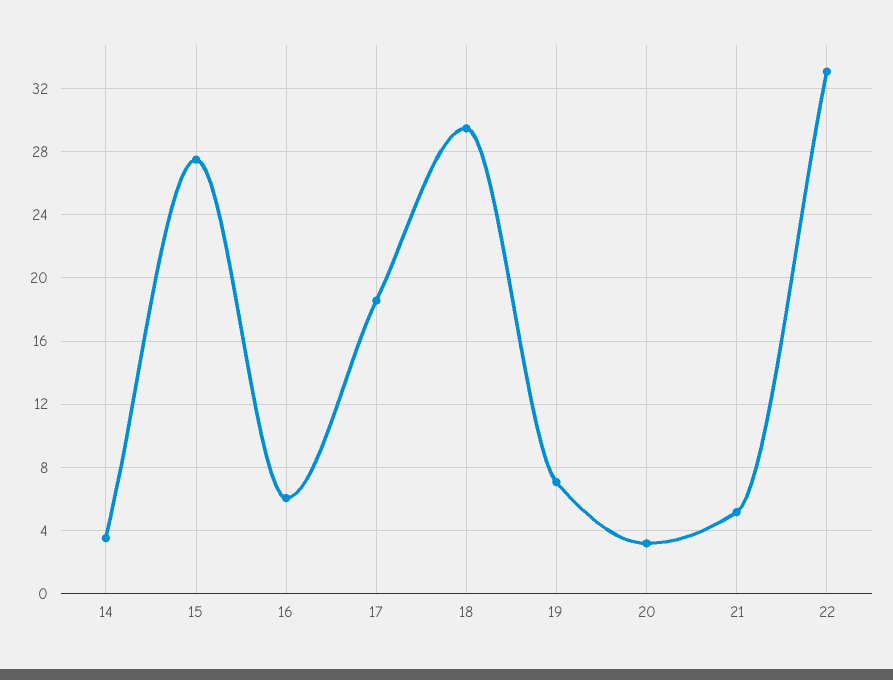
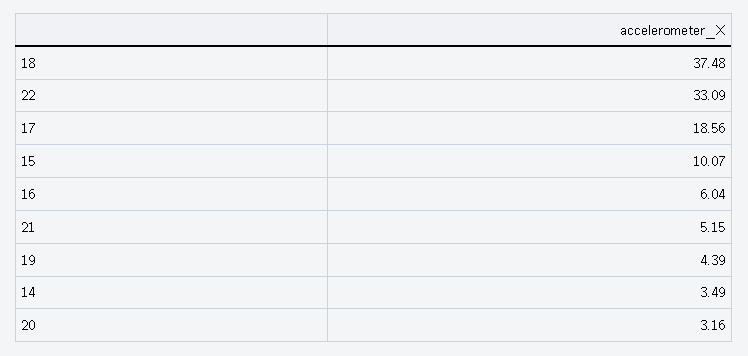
15: 27.5 -> 10.07
18: 29.5 -> 37.48
19: 7 -> 4.39

